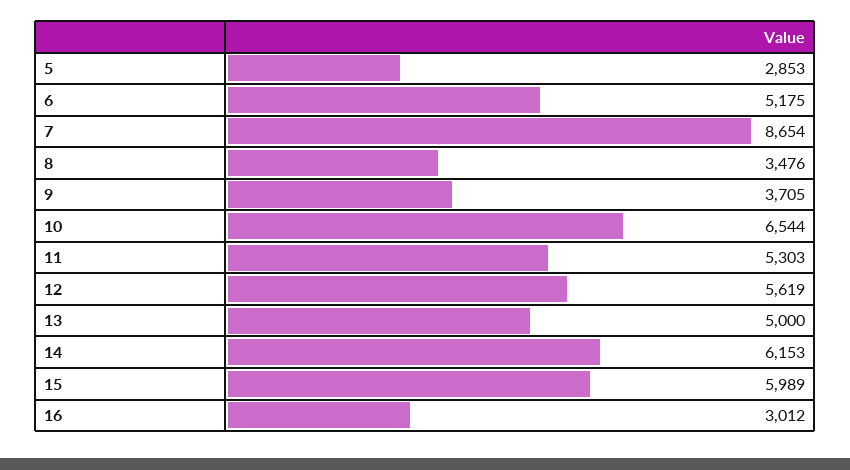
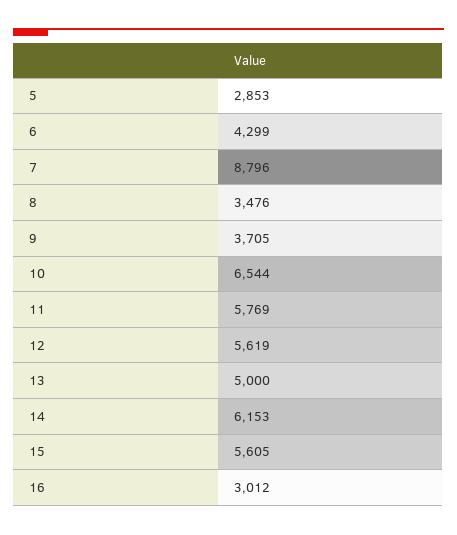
6: 5175 -> 4299
7: 8654 -> 8796
11: 5303 -> 5769
15: 5989 -> 5605

